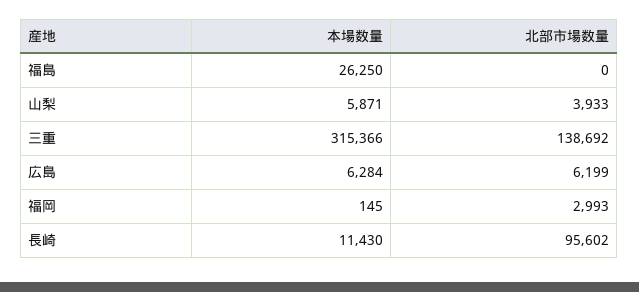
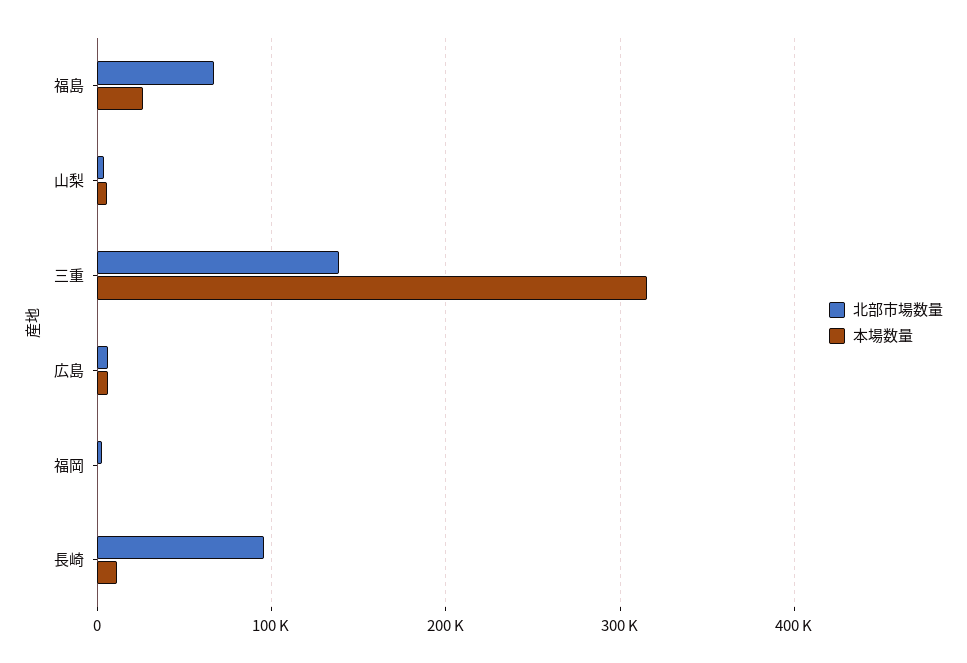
北部市場数量, 福島: 0 -> 70000

